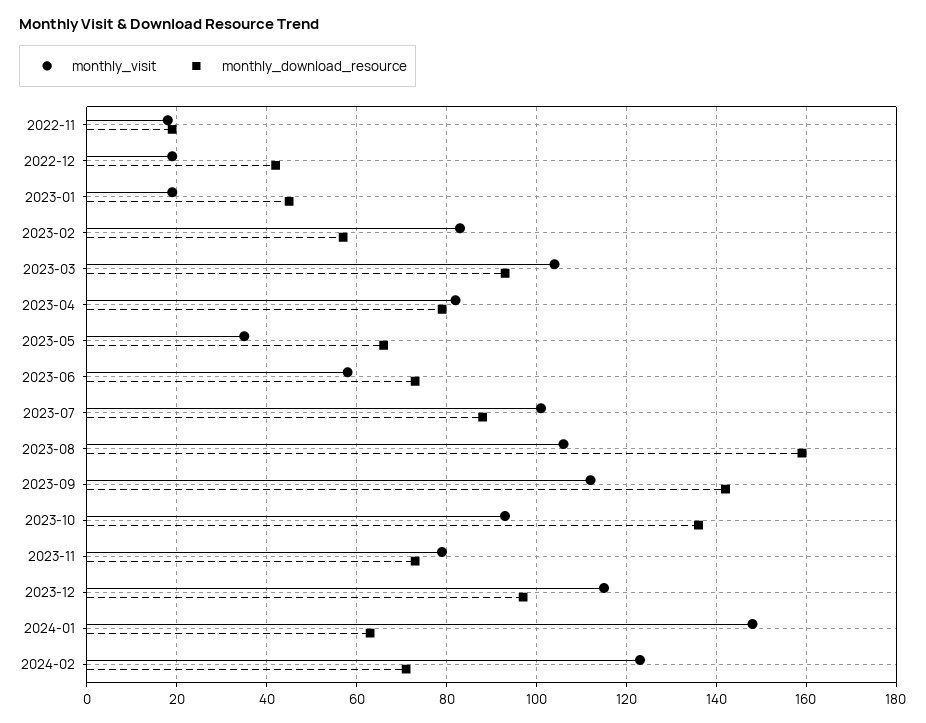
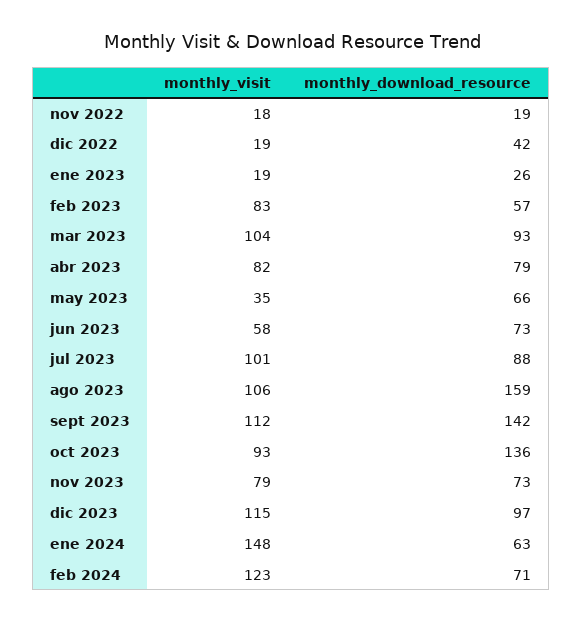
monthly_download_resource, 2023-01: 45 -> 26

